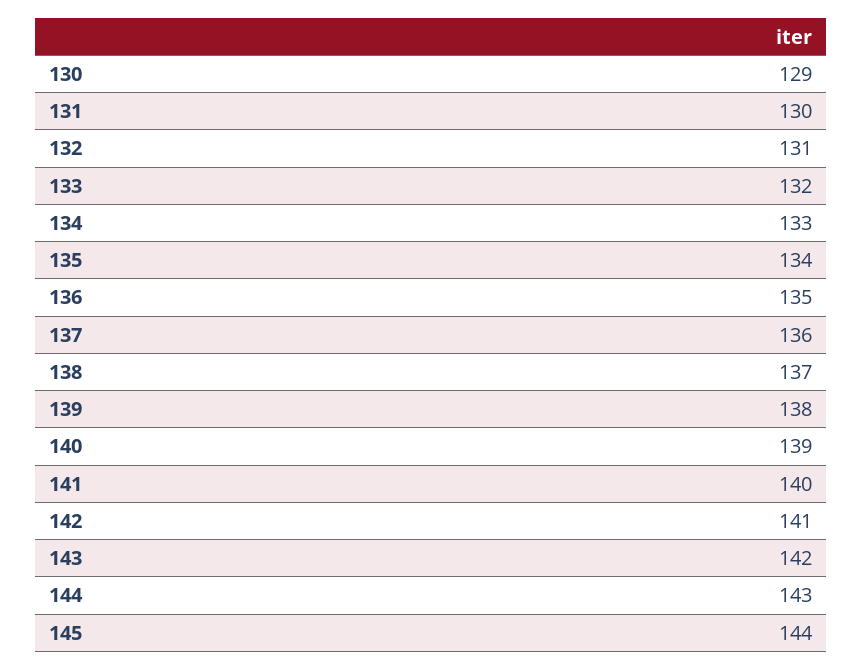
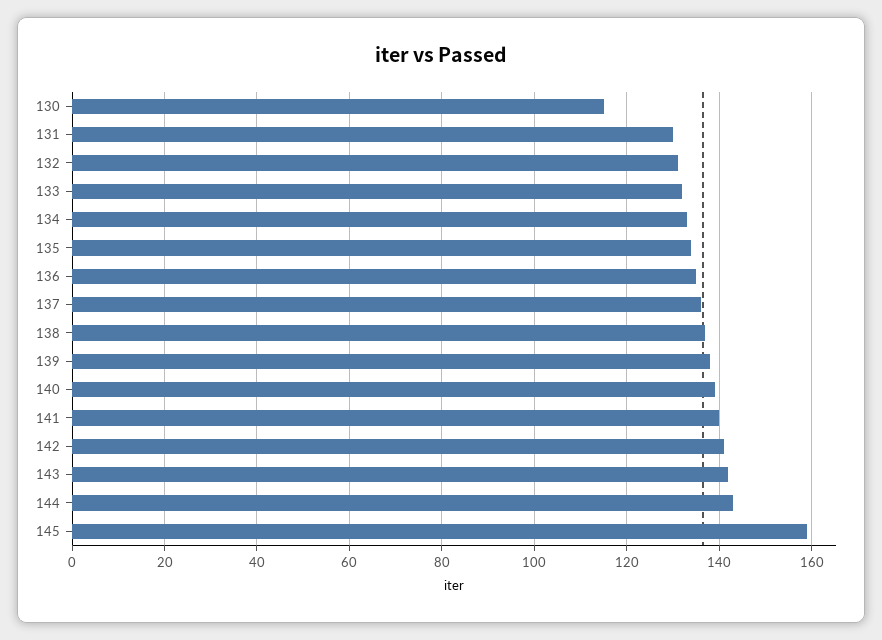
130: 129 -> 115
145: 144 -> 160

